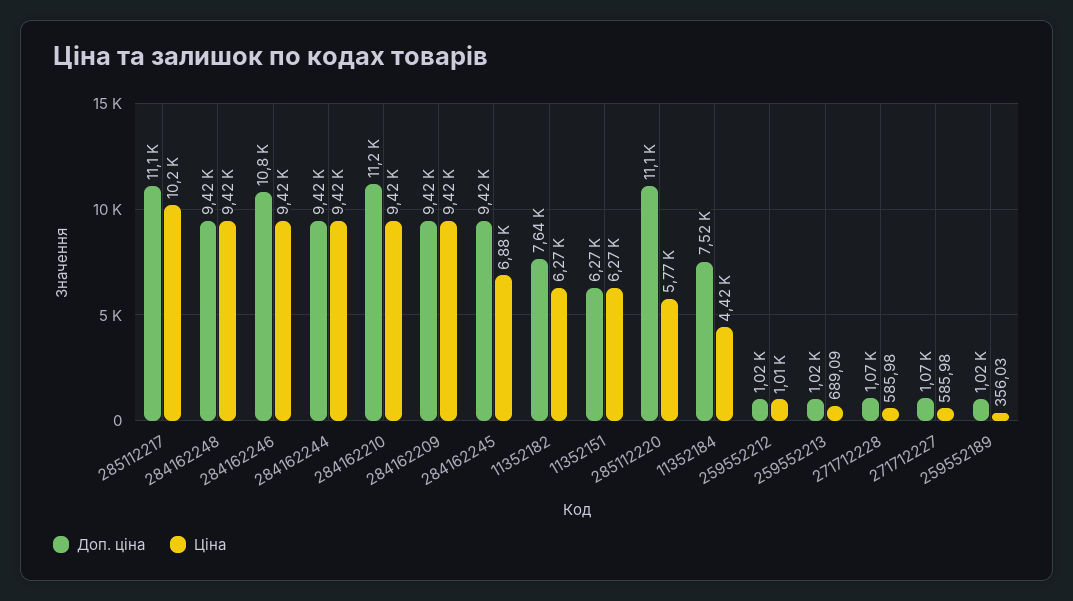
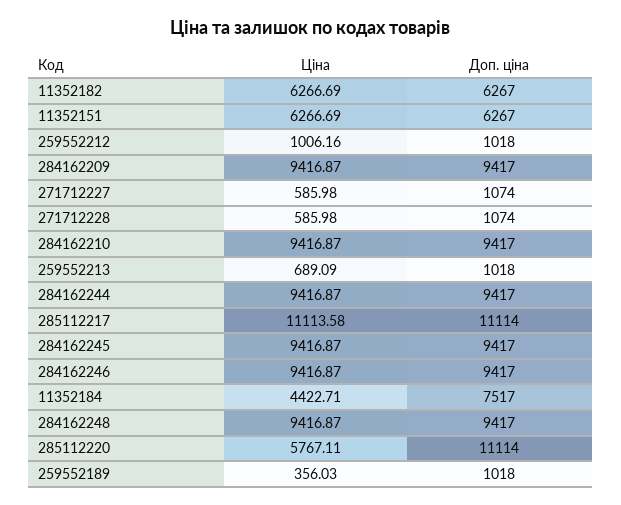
Ціна, 285112217: 10200 -> 11113.58
Доп. ціна, 284162246: 10800 -> 9417
Доп. ціна, 284162210: 11200 -> 9417
Ціна, 284162245: 6880 -> 9416.87
Доп. ціна, 11352182: 7640 -> 6267

